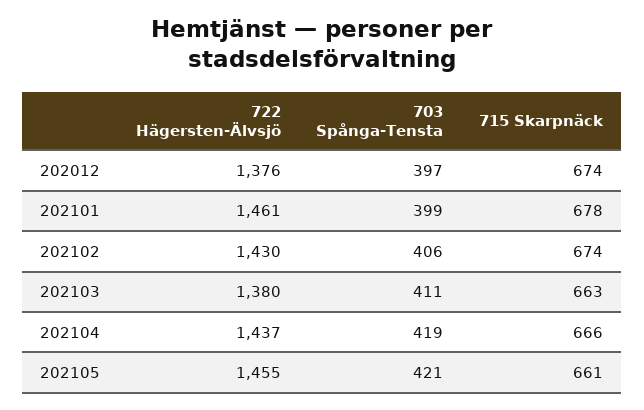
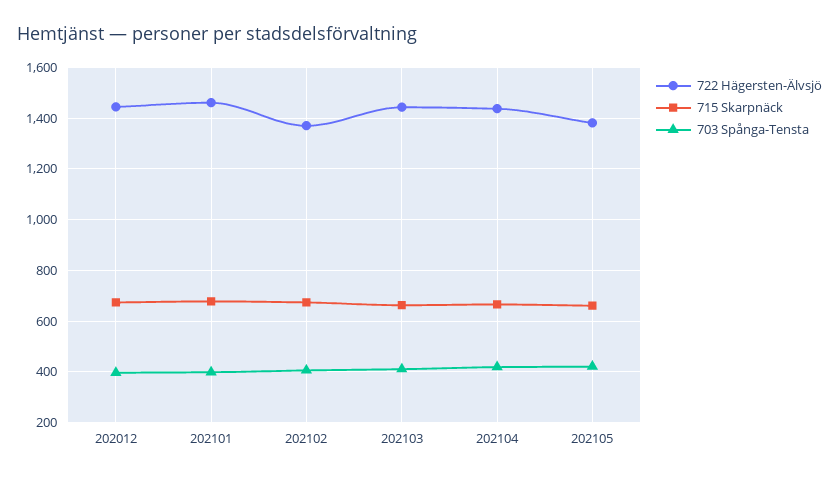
722 Hägersten-Älvsjö, 202012: 1376 -> 1450
722 Hägersten-Älvsjö, 202102: 1430 -> 1375
722 Hägersten-Älvsjö, 202103: 1380 -> 1450
722 Hägersten-Älvsjö, 202105: 1455 -> 1375

